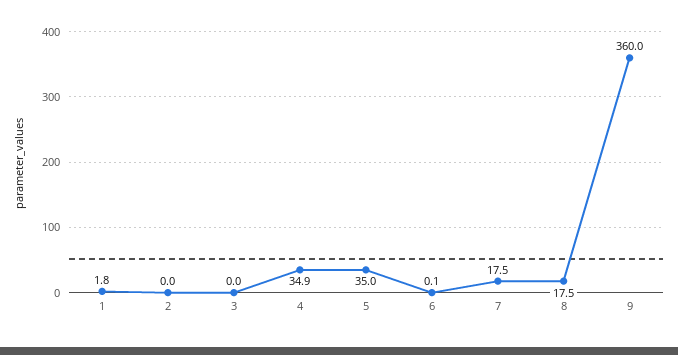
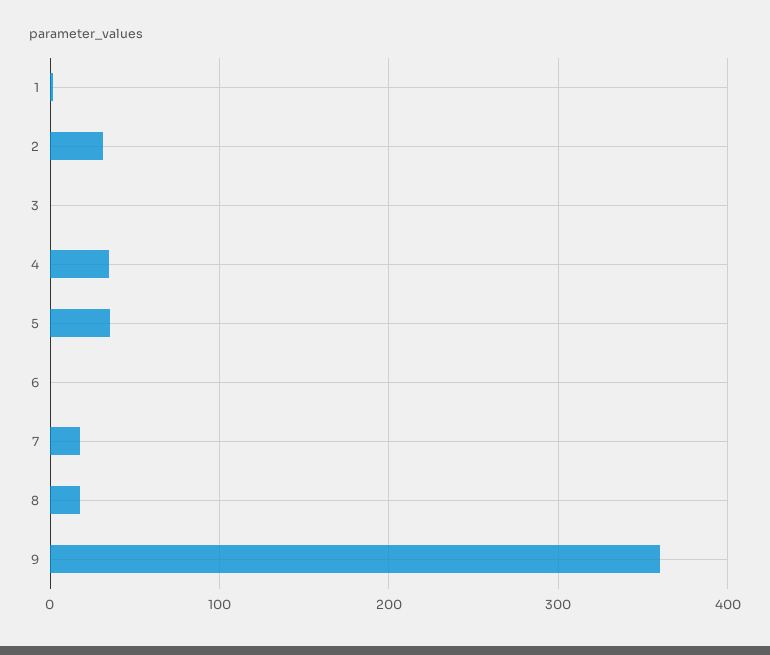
2: 0 -> 30

